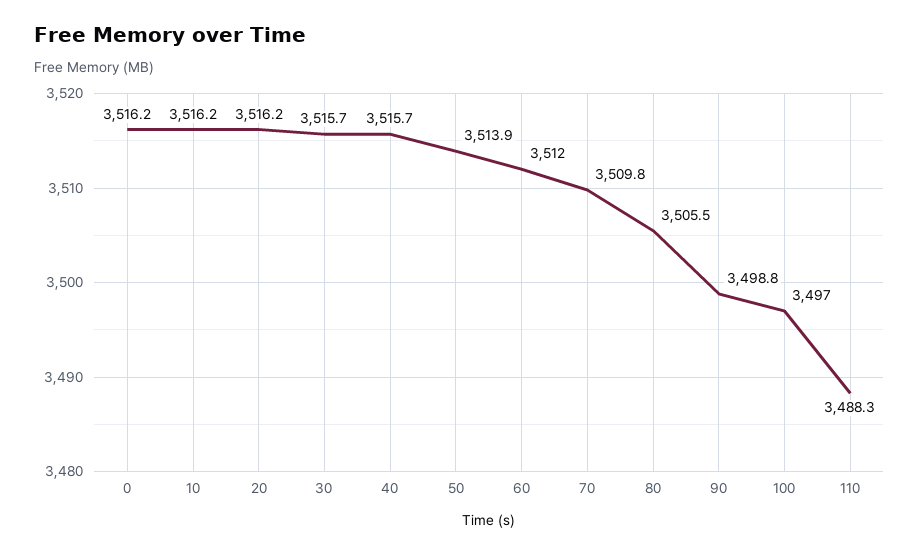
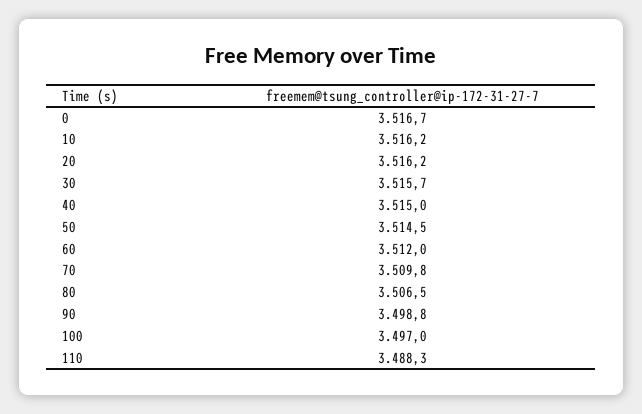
0: 3516.2 -> 3516.7
40: 3515.7 -> 3515
50: 3513.9 -> 3514.5
80: 3505.5 -> 3506.5

